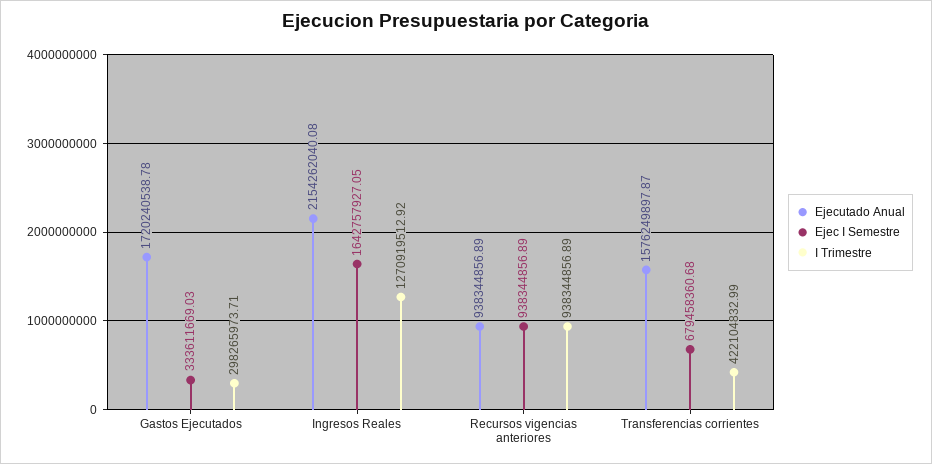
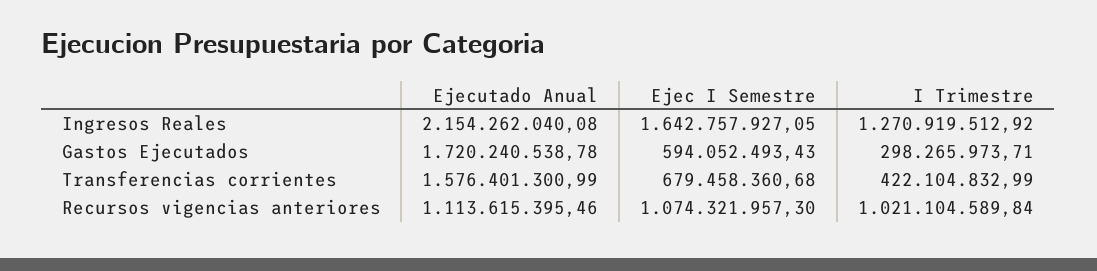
Ejec I Semestre, Gastos Ejecutados: 333611669.03 -> 594052493.43
Ejecutado Anual, Recursos vigencias anteriores: 938344856.89 -> 1113615395.46
Ejec I Semestre, Recursos vigencias anteriores: 938344856.89 -> 1074321957.3
I Trimestre, Recursos vigencias anteriores: 938344856.89 -> 1021104589.84
Ejecutado Anual, Transferencias corrientes: 1576249897.87 -> 1576401300.99

